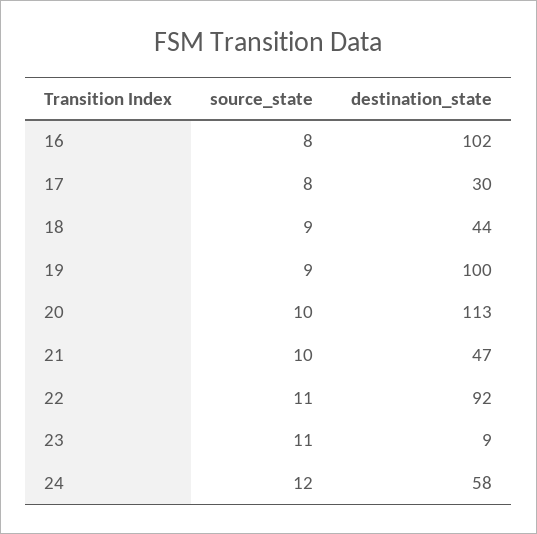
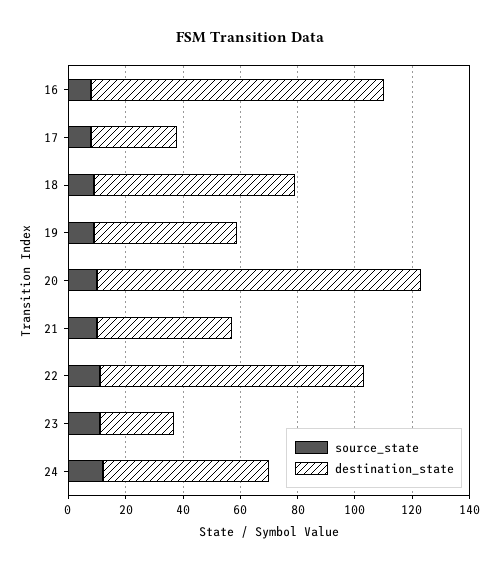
destination_state, 18: 44 -> 70
destination_state, 19: 100 -> 50
destination_state, 23: 9 -> 25

